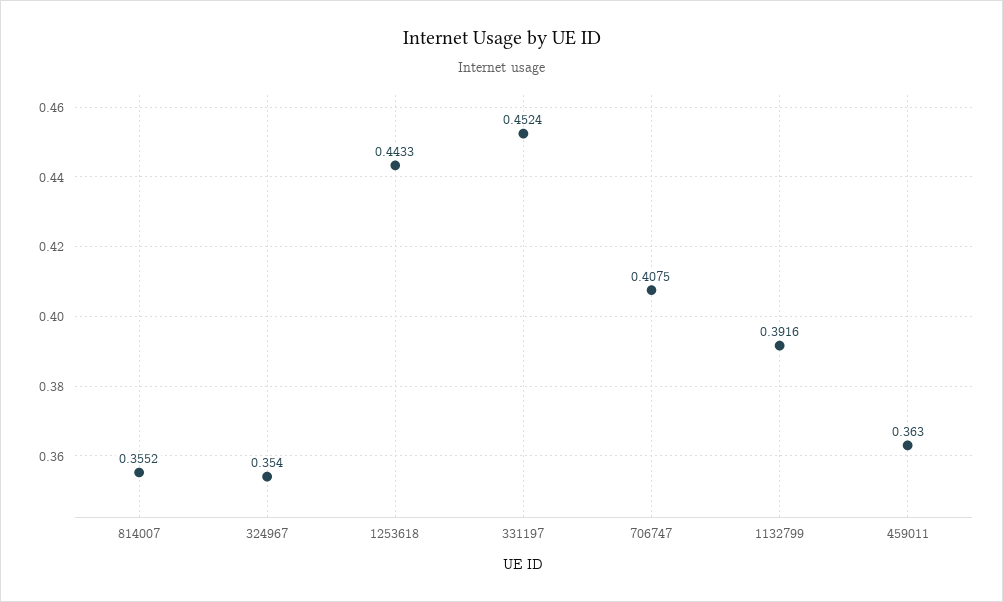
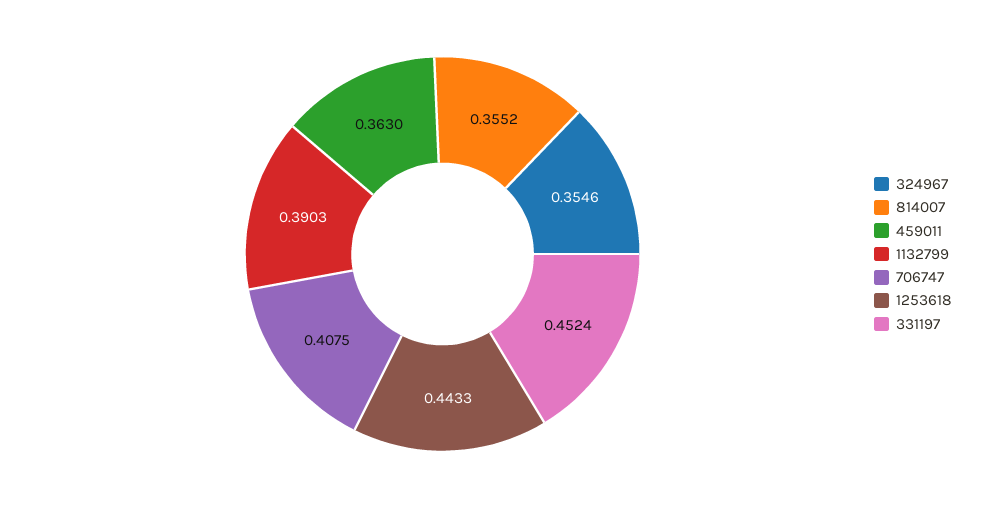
324967: 0.354 -> 0.3546
1132799: 0.3916 -> 0.3903

